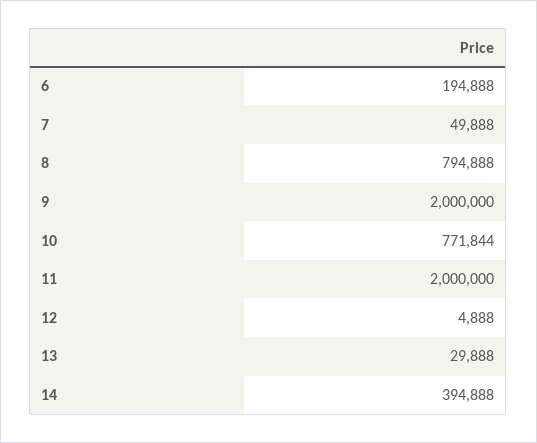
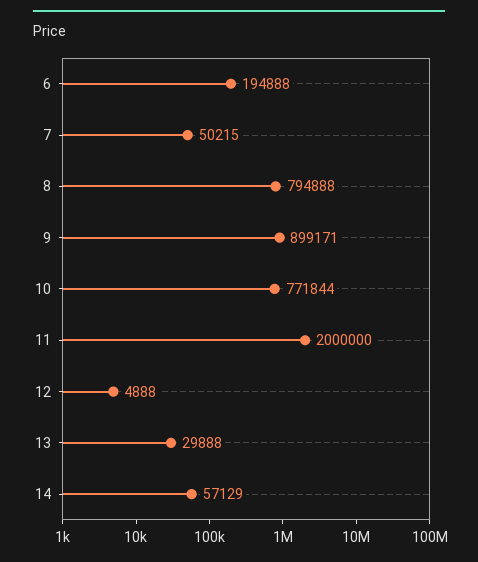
7: 49888 -> 50215
9: 2000000 -> 899171
14: 394888 -> 57129

